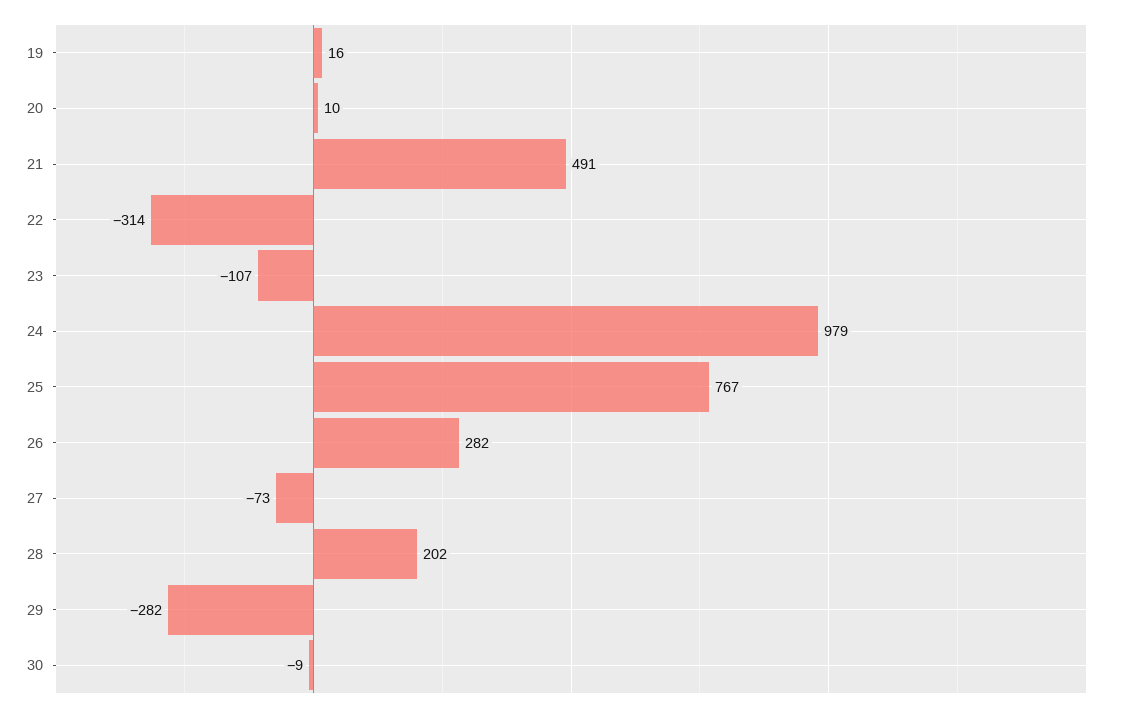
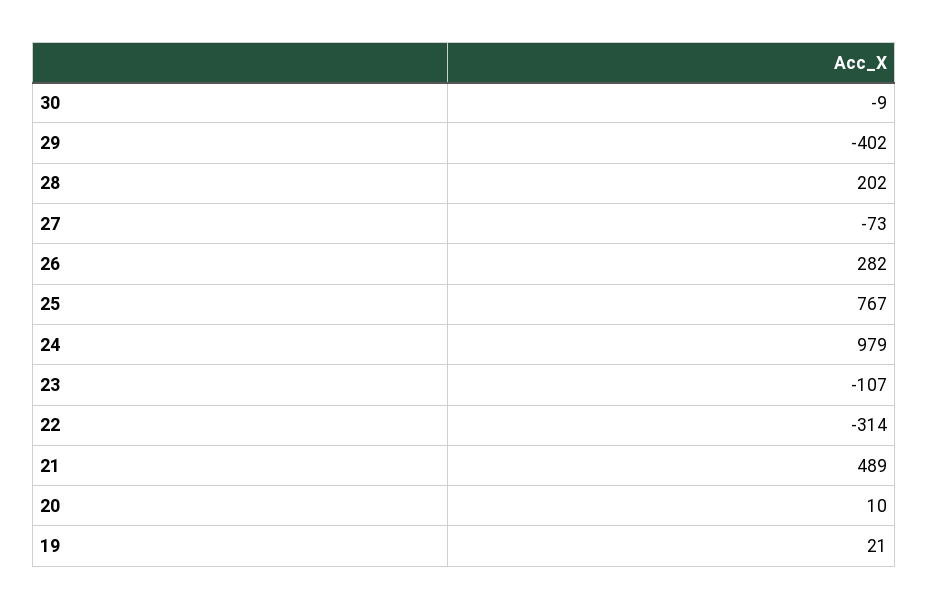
19: 16 -> 21
21: 491 -> 489
29: -282 -> -402

